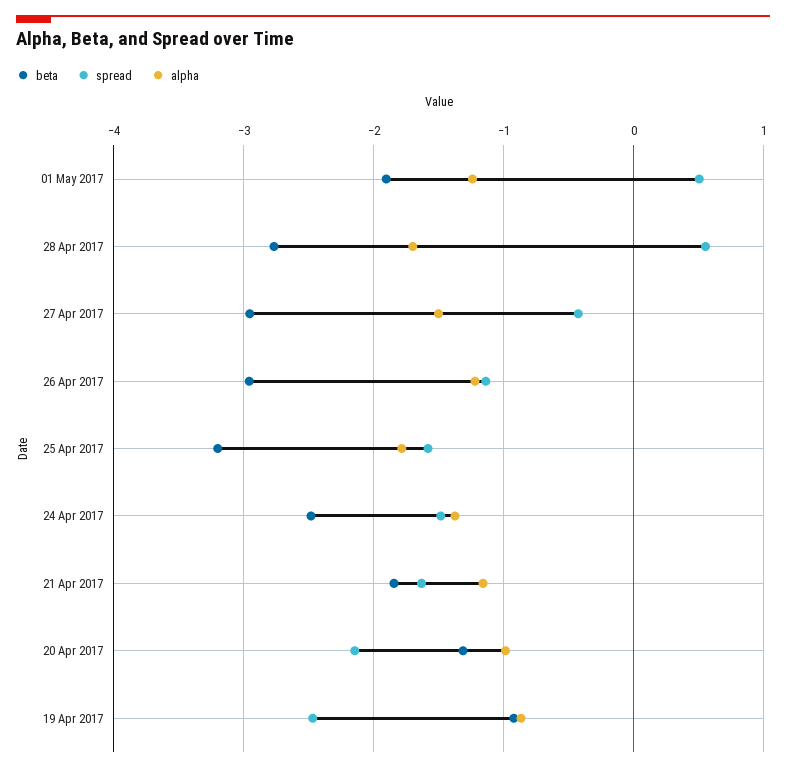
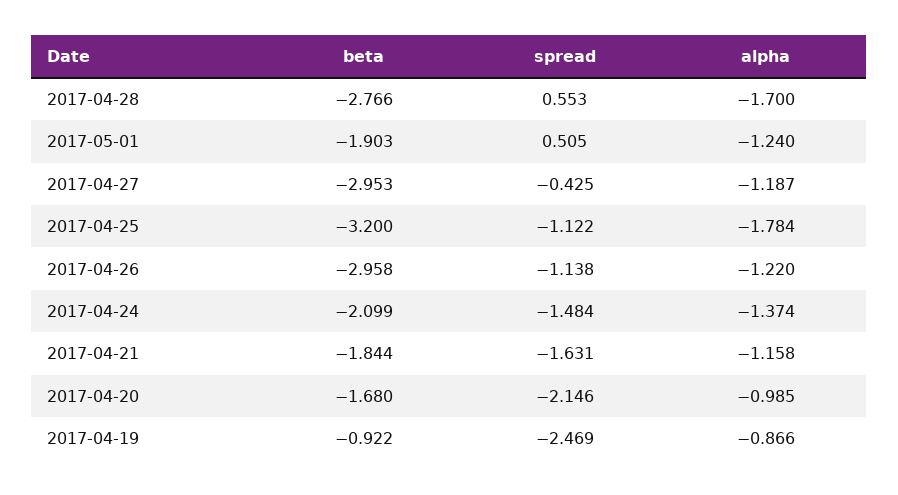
alpha, 27 Apr 2017: -1.5 -> -1.187
spread, 25 Apr 2017: -1.6 -> -1.122
beta, 24 Apr 2017: -2.5 -> -2.099
beta, 20 Apr 2017: -1.3 -> -1.68

